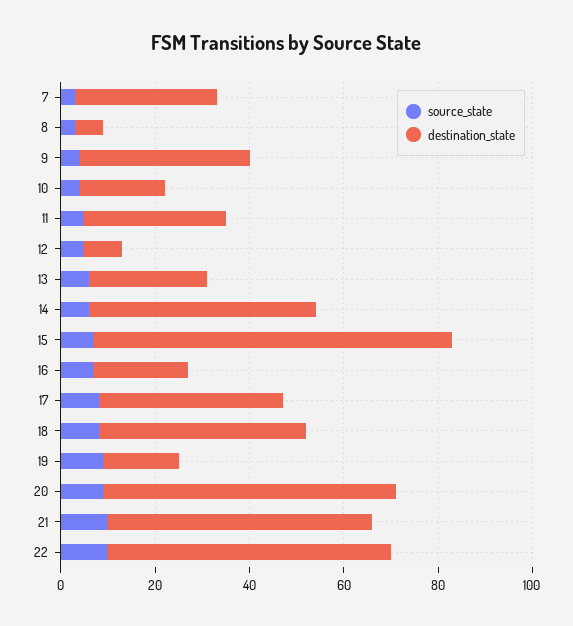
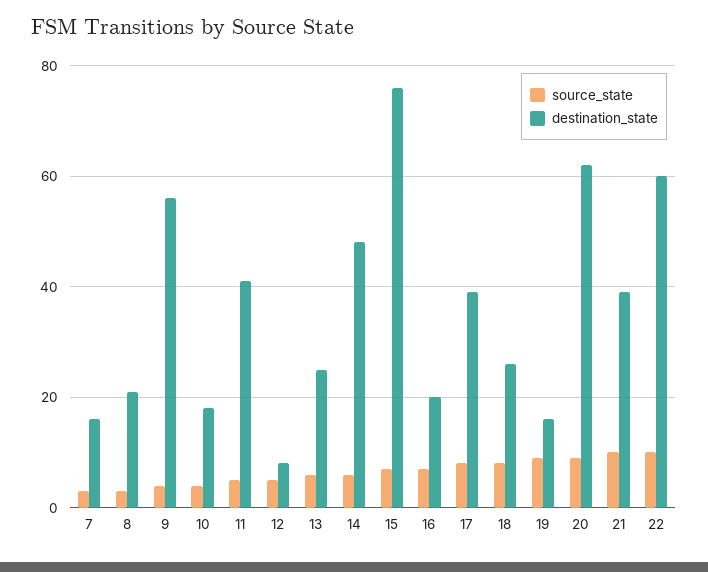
destination_state, 7: 30 -> 15
destination_state, 8: 5 -> 20
destination_state, 9: 35 -> 55
destination_state, 11: 30 -> 40
destination_state, 18: 45 -> 25
destination_state, 21: 55 -> 40

